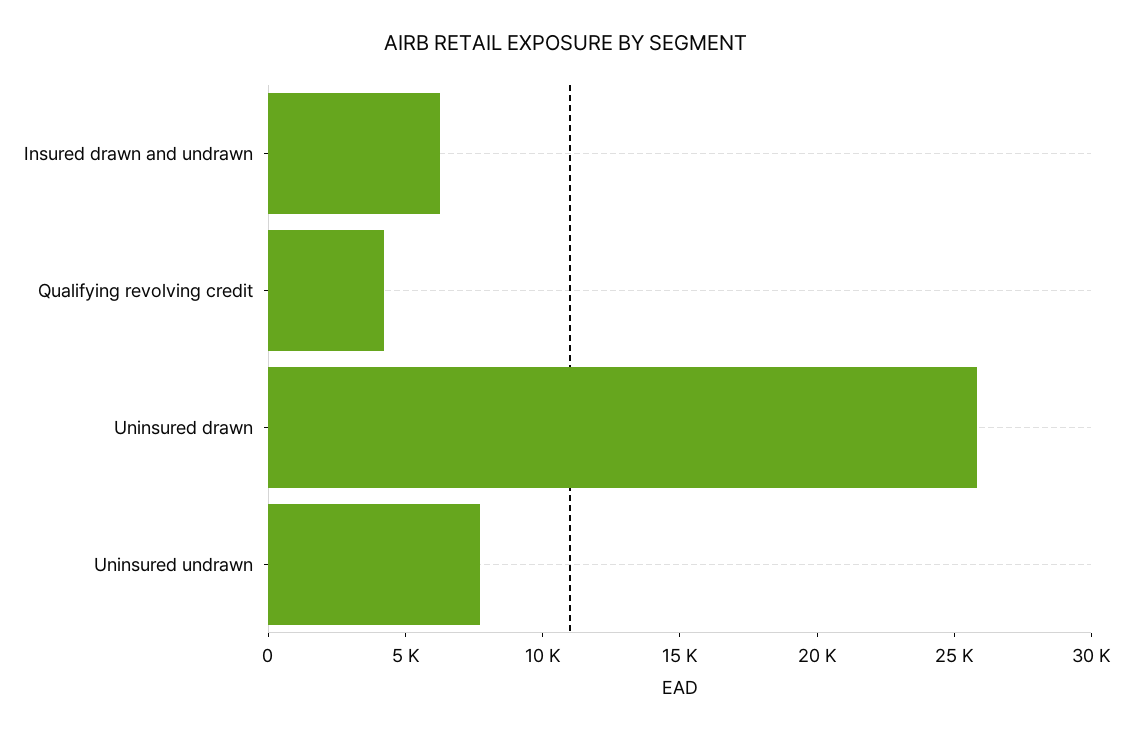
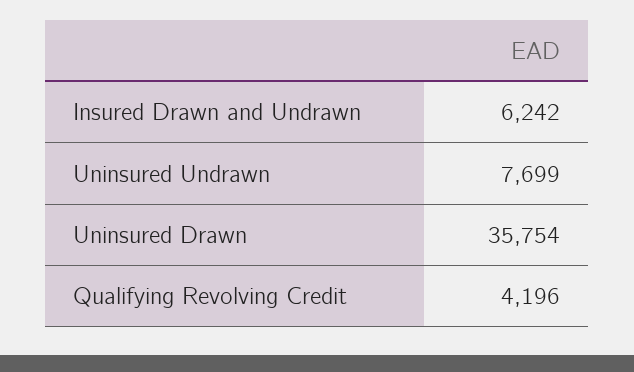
Uninsured drawn: 26000 -> 35754

